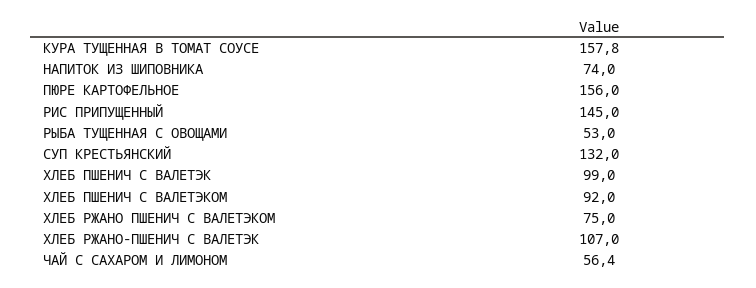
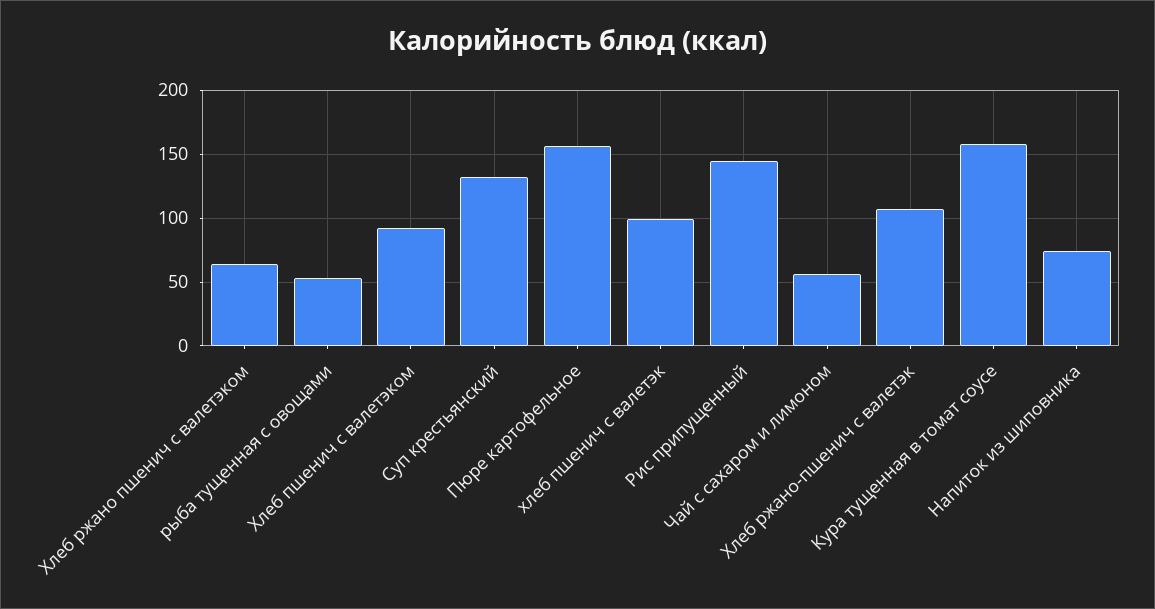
ХЛЕБ РЖАНО ПШЕНИЧ С ВАЛЕТЭКОМ: 75 -> 65

